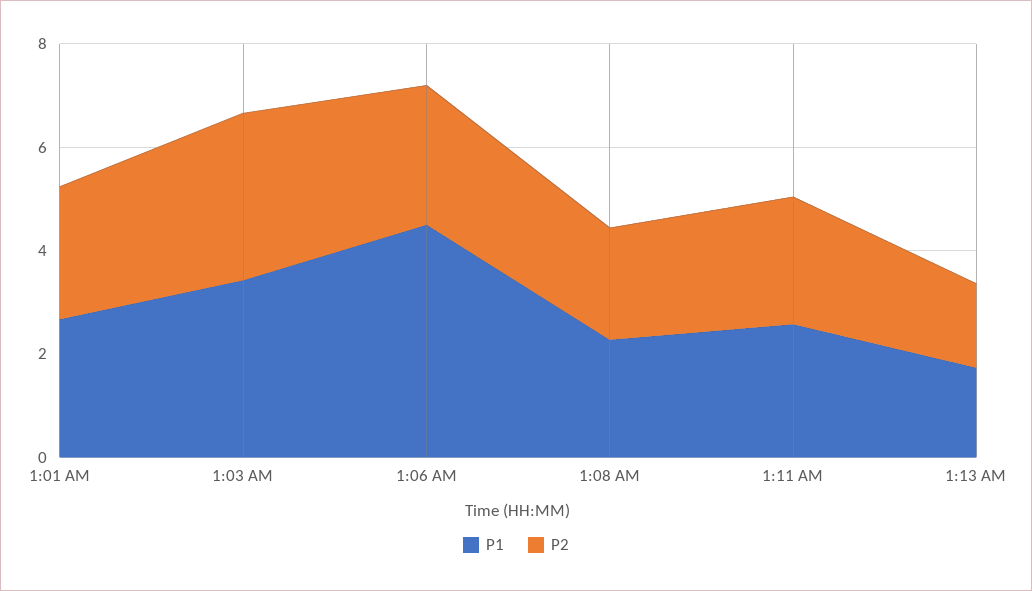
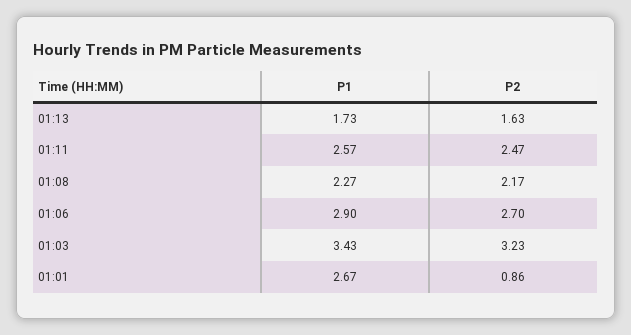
P2, 1:01 AM: 2.5 -> 0.86
P1, 1:06 AM: 4.5 -> 2.9

